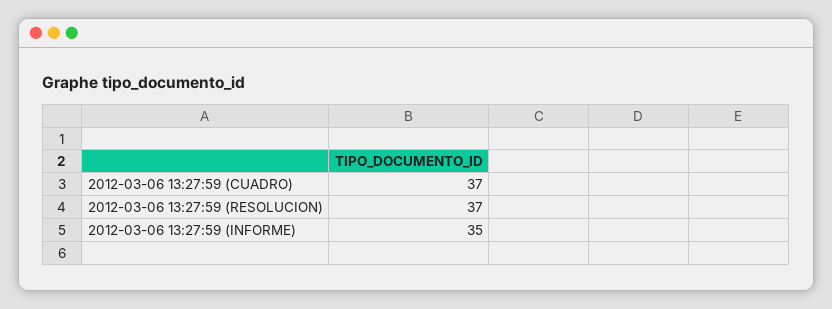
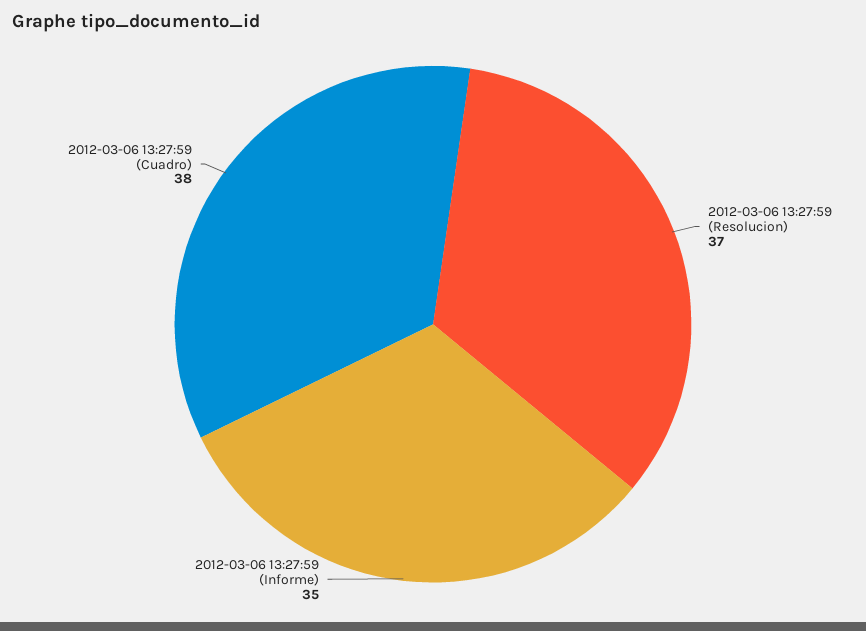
2012-03-06 13:27:59 (CUADRO): 37 -> 38

